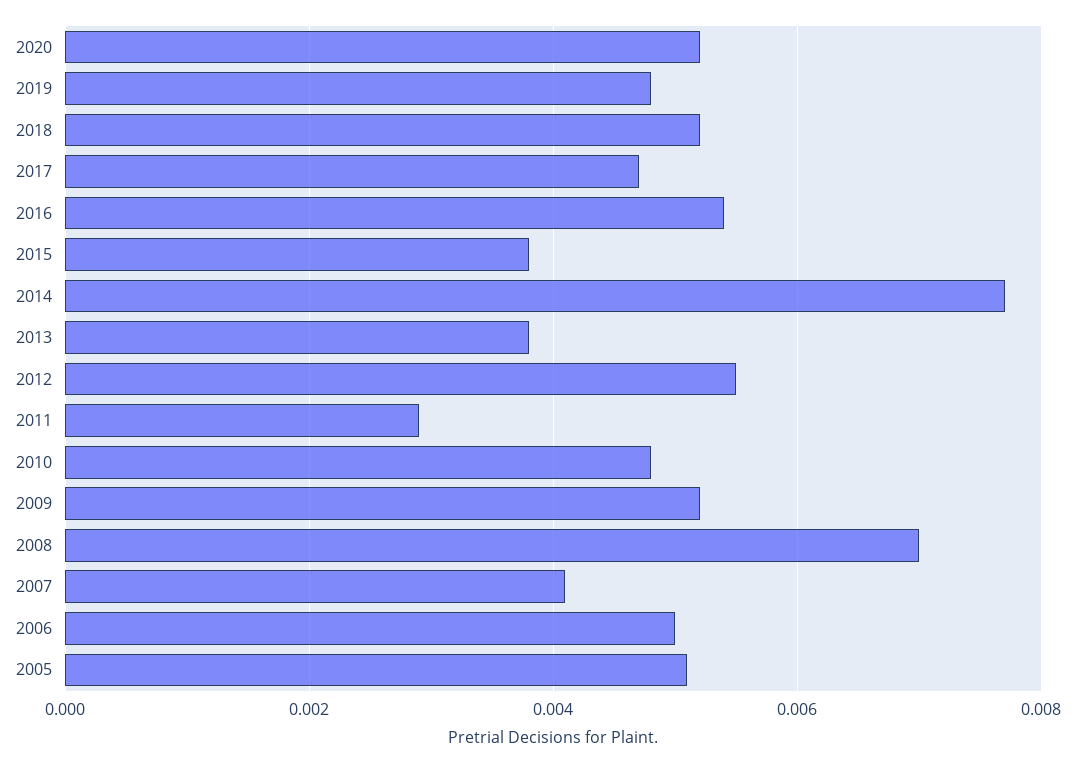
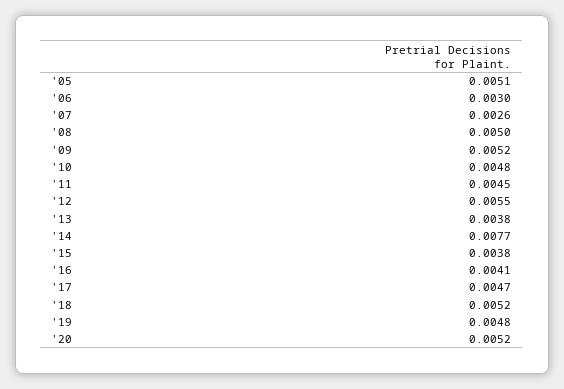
2016: 0.0055 -> 0.0041
2011: 0.003 -> 0.0045
2008: 0.007 -> 0.005
2007: 0.004 -> 0.0026
2006: 0.005 -> 0.003

